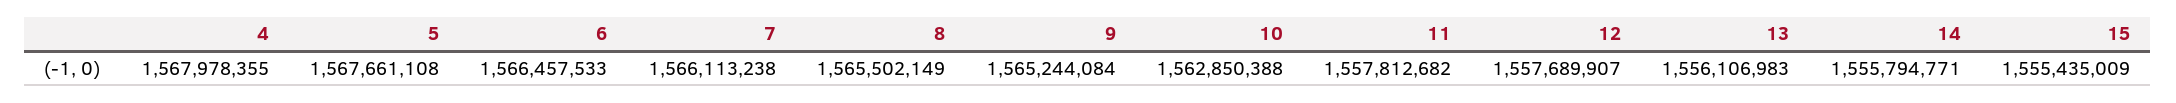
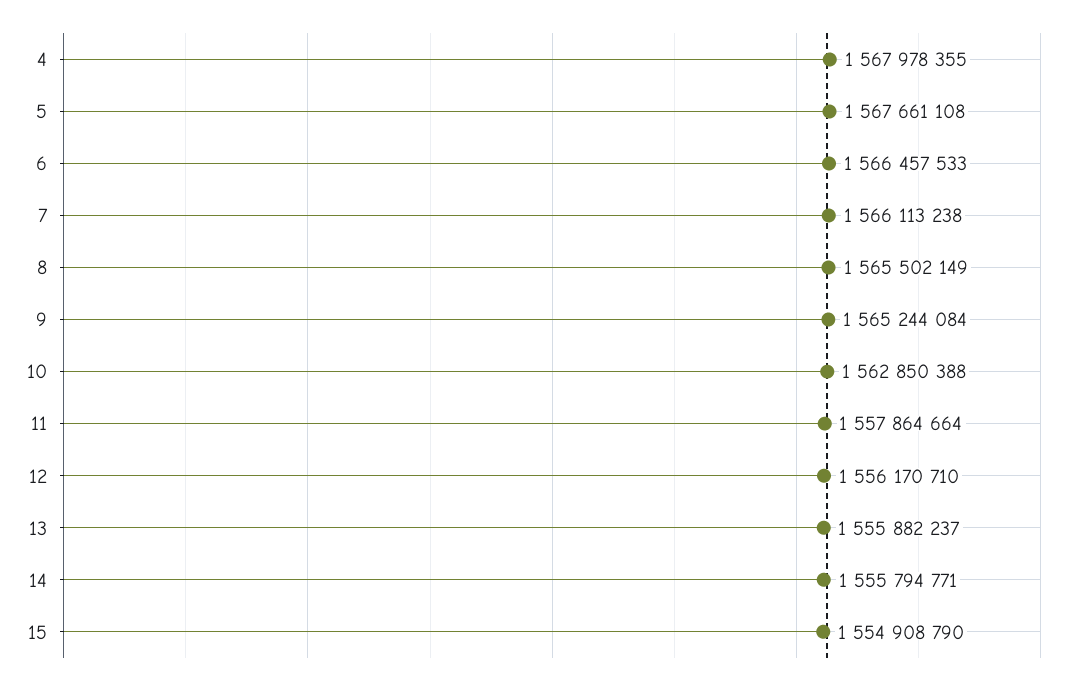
11: 1557812682 -> 1557864664
12: 1557689907 -> 1556170710
13: 1556106983 -> 1555882237
15: 1555435009 -> 1554908790

